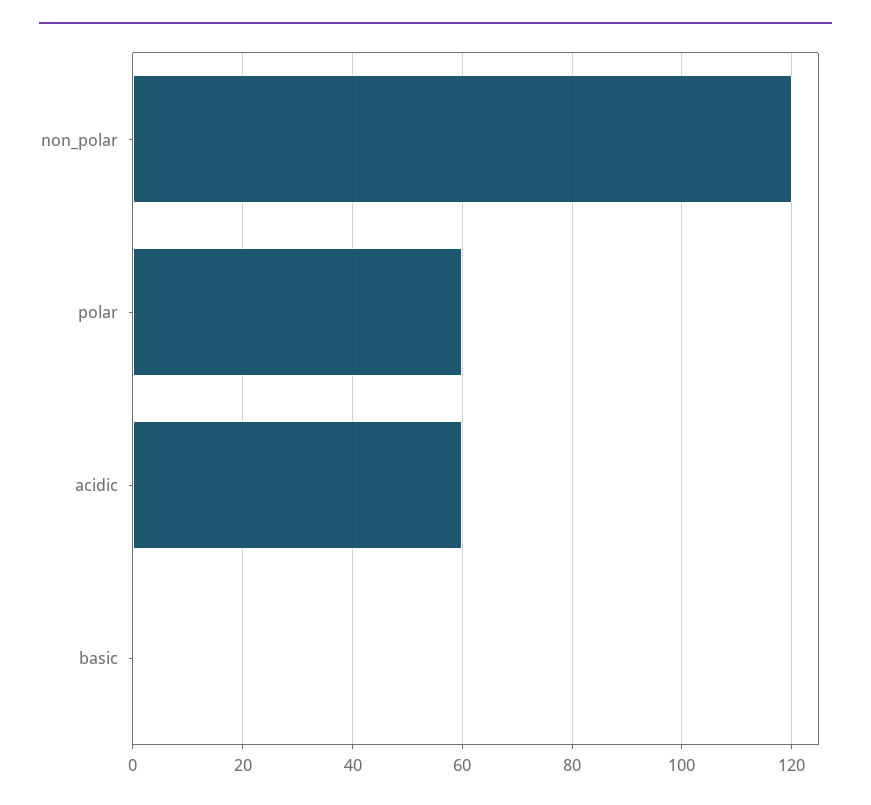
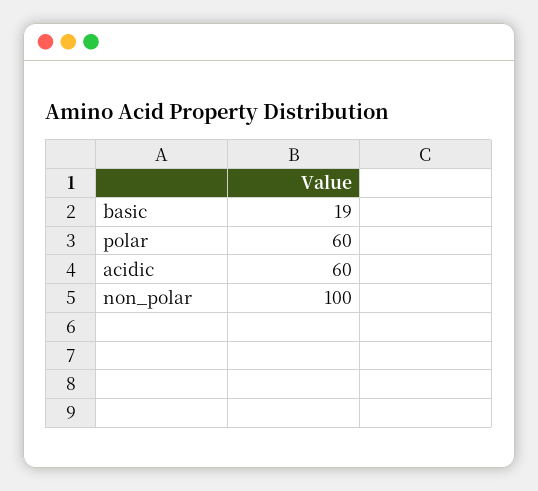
non_polar: 120 -> 100
basic: 0 -> 19

